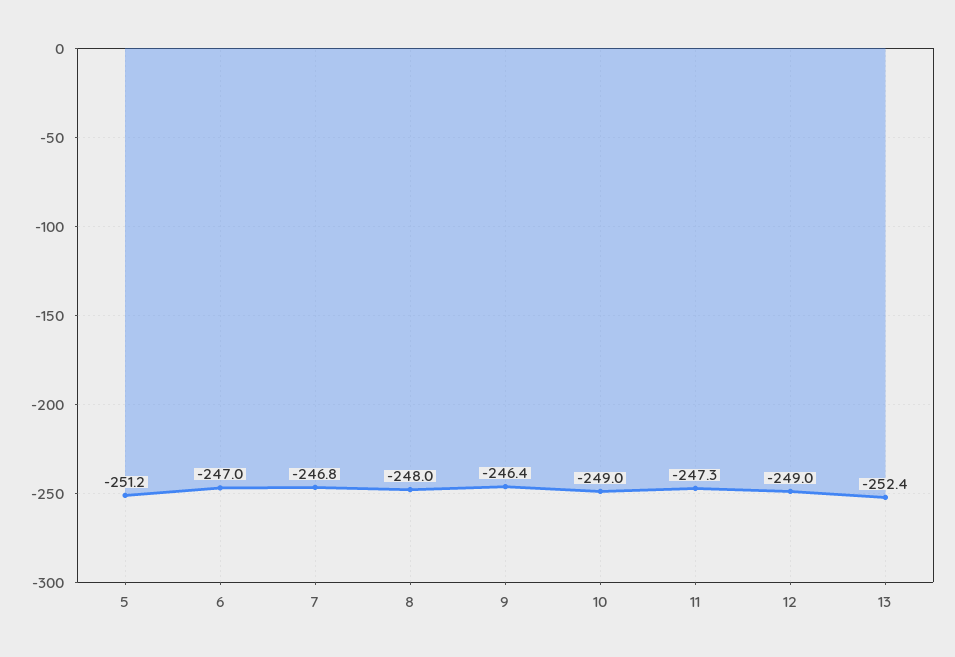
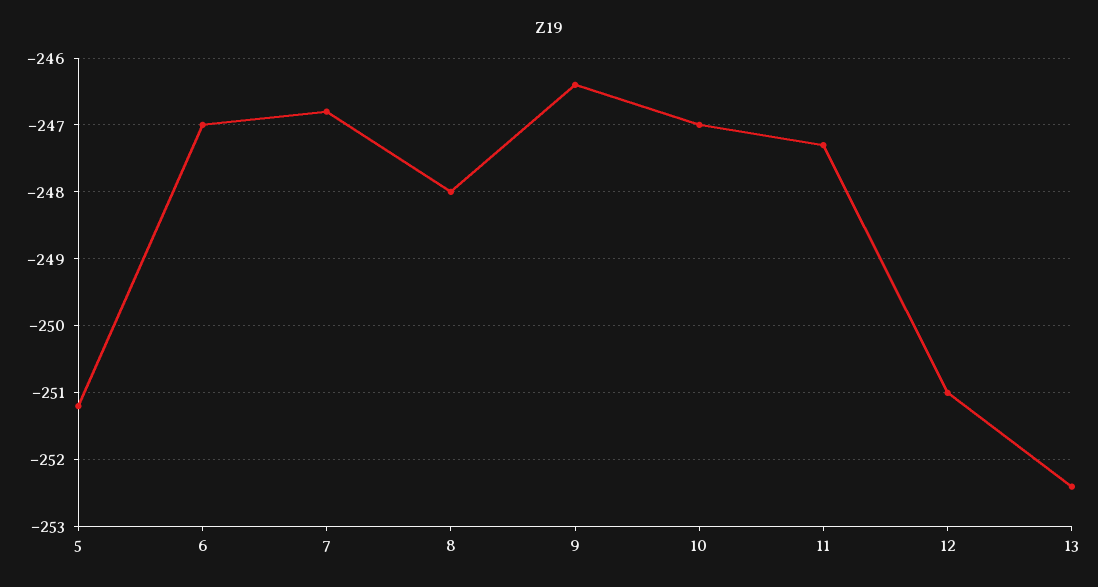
10: -249 -> -247
12: -249 -> -251

